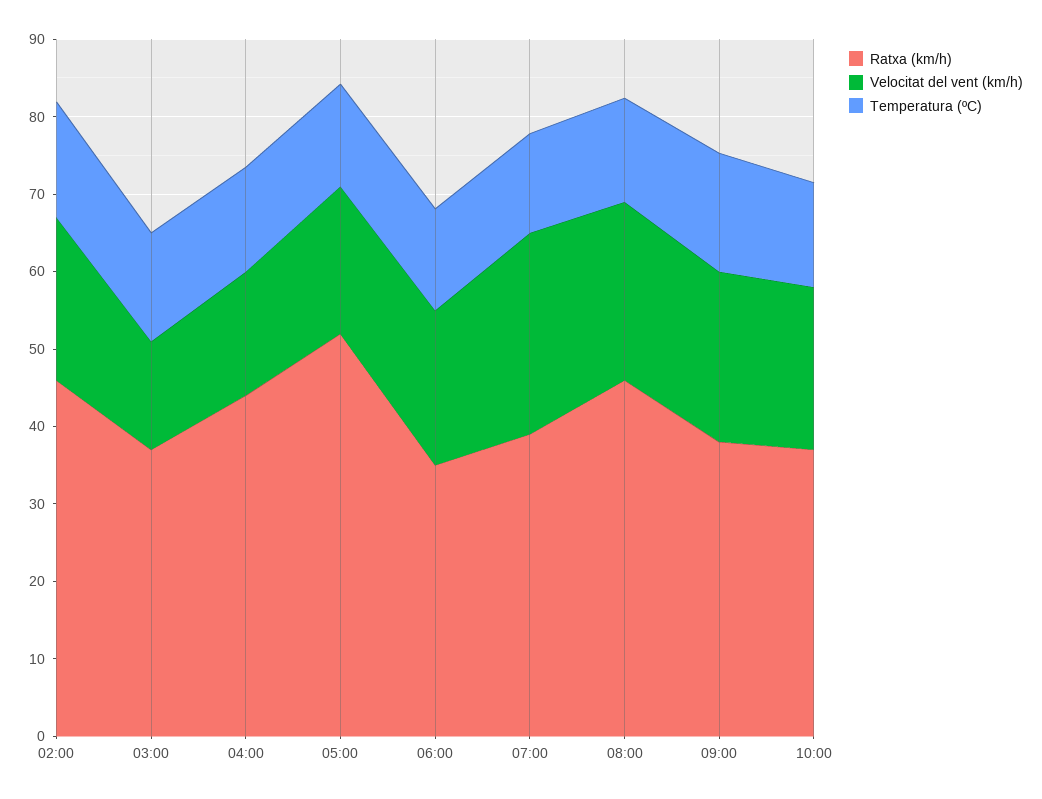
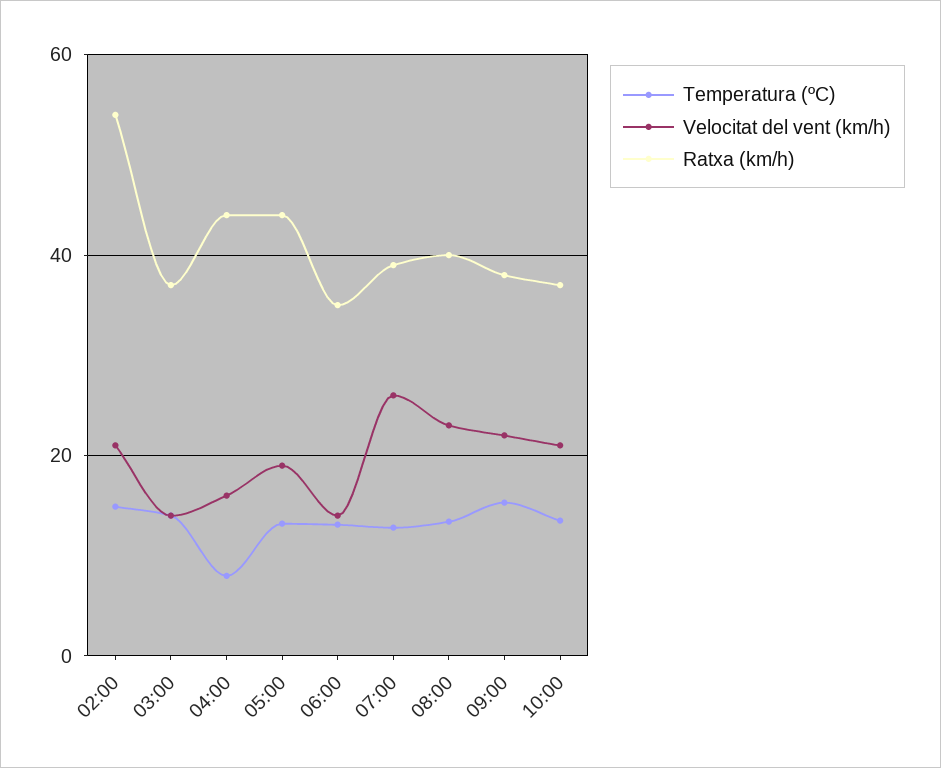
Ratxa (km/h), 02:00: 46 -> 54
Temperatura (ºC), 04:00: 14 -> 8
Ratxa (km/h), 05:00: 52 -> 44
Velocitat del vent (km/h), 06:00: 20 -> 14
Ratxa (km/h), 08:00: 46 -> 40

